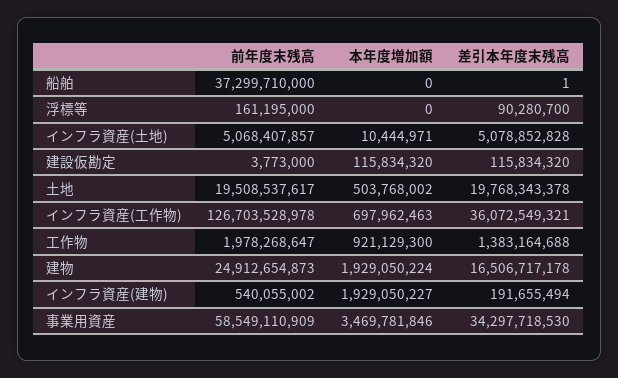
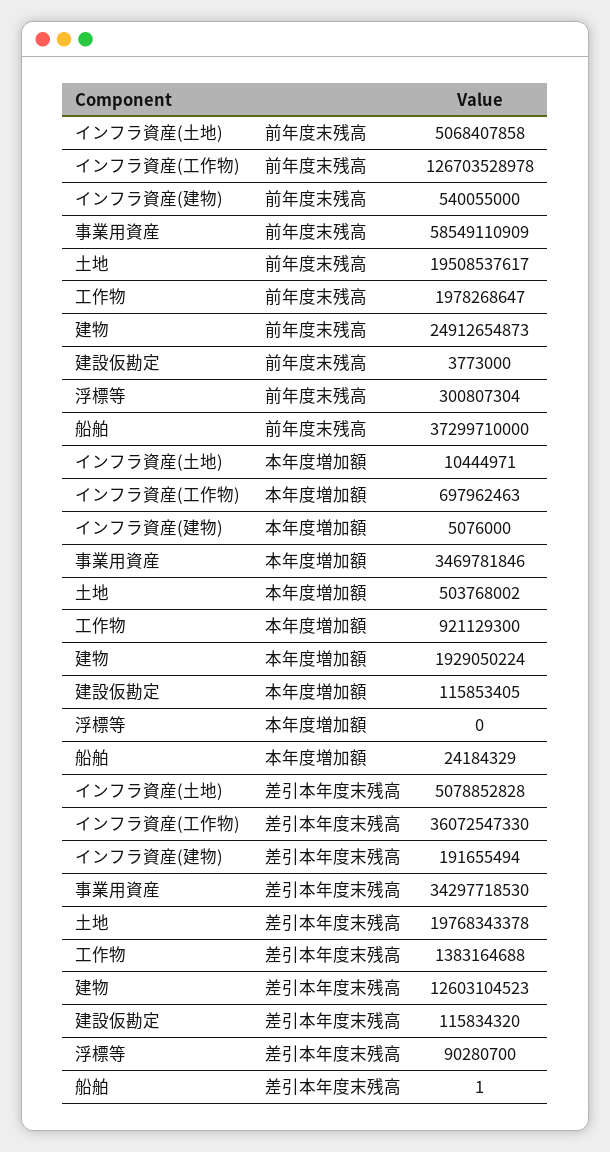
本年度増加額, 船舶: 0 -> 24184329
前年度末残高, 浮標等: 161195000 -> 300807304
前年度末残高, インフラ資産(土地): 5068407857 -> 5068407858
本年度増加額, 建設仮勘定: 115834320 -> 115853405
差引本年度末残高, インフラ資産(工作物): 36072549321 -> 36072547330
差引本年度末残高, 建物: 16506717178 -> 12603104523
前年度末残高, インフラ資産(建物): 540055002 -> 540055000
本年度増加額, インフラ資産(建物): 1929050227 -> 5076000

